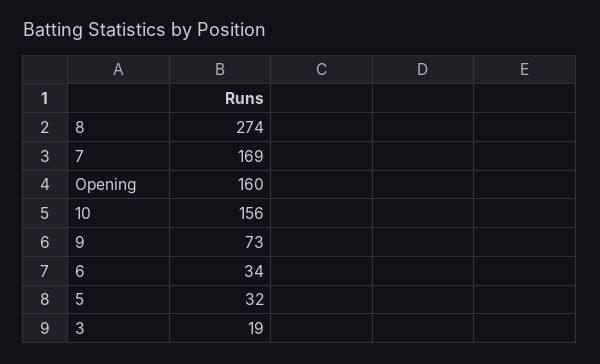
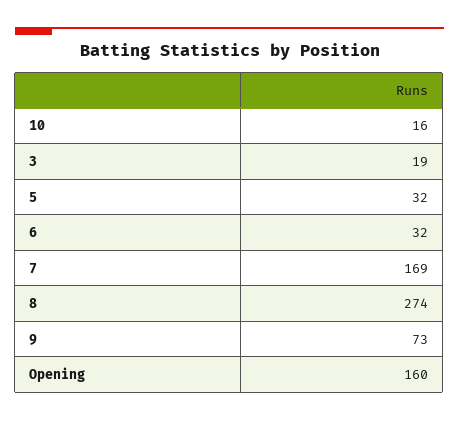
10: 156 -> 16
6: 34 -> 32

